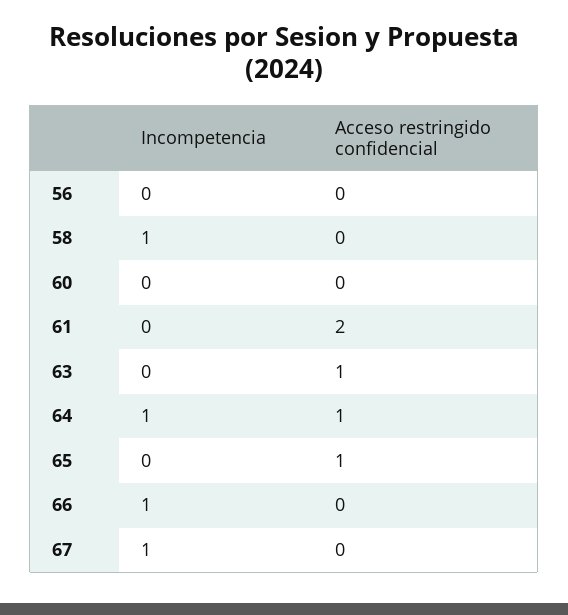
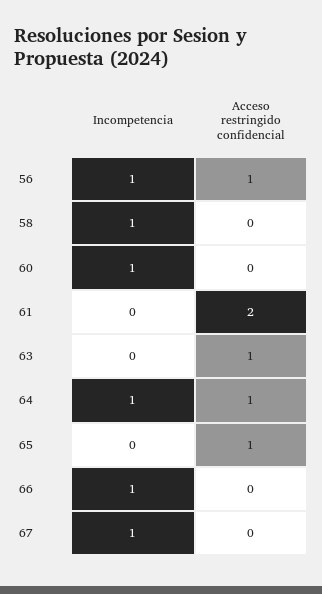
Incompetencia, 56: 0 -> 1
Acceso restringido confidencial, 56: 0 -> 1
Incompetencia, 60: 0 -> 1

